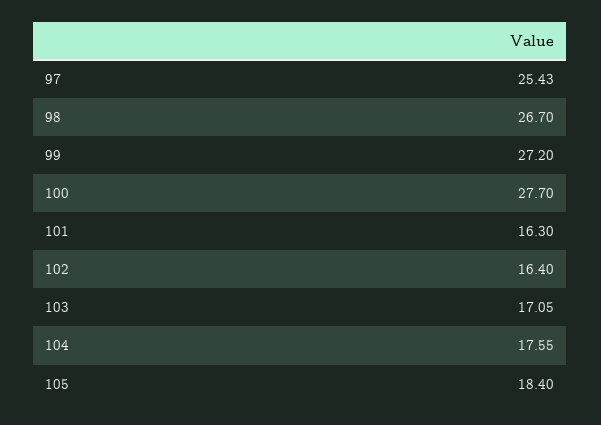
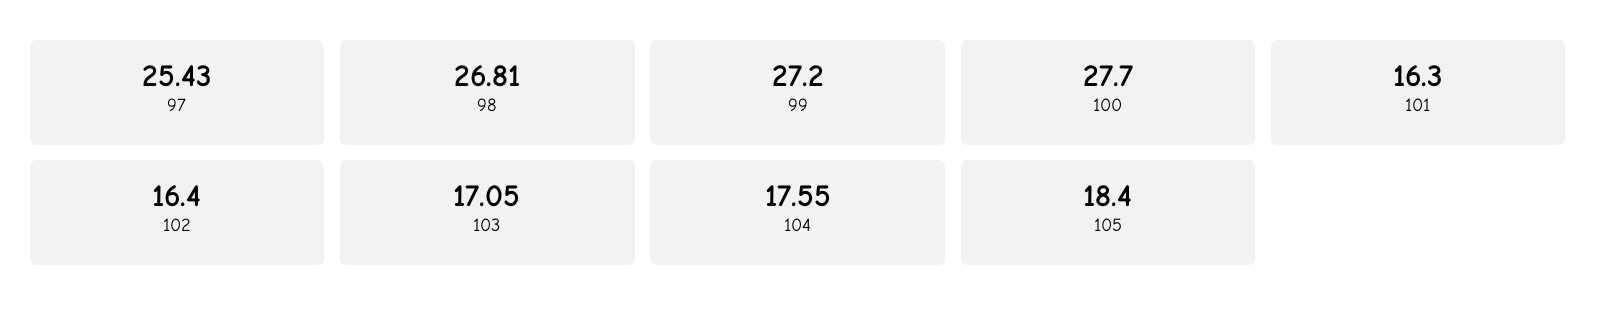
98: 26.7 -> 26.81

